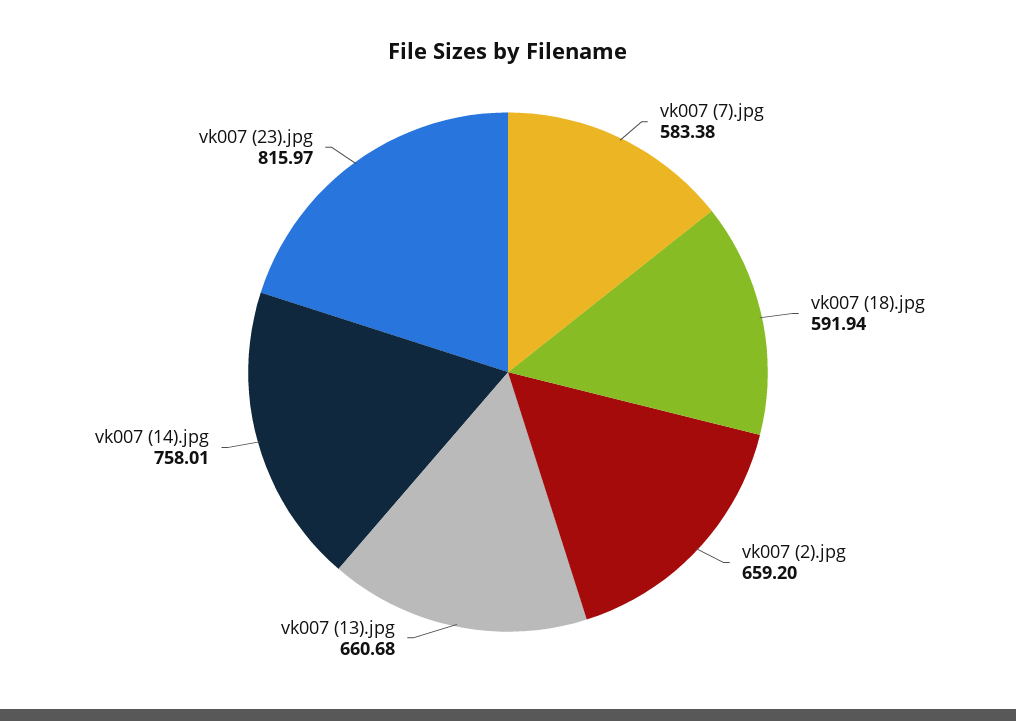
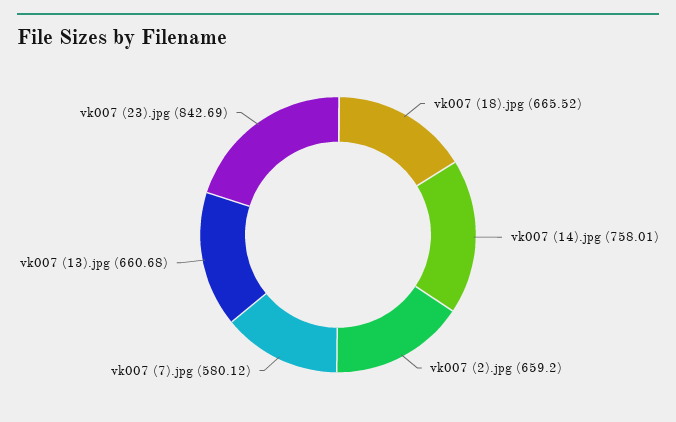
vk007 (7).jpg: 583.38 -> 580.12
vk007 (18).jpg: 591.94 -> 665.52
vk007 (23).jpg: 815.97 -> 842.69

